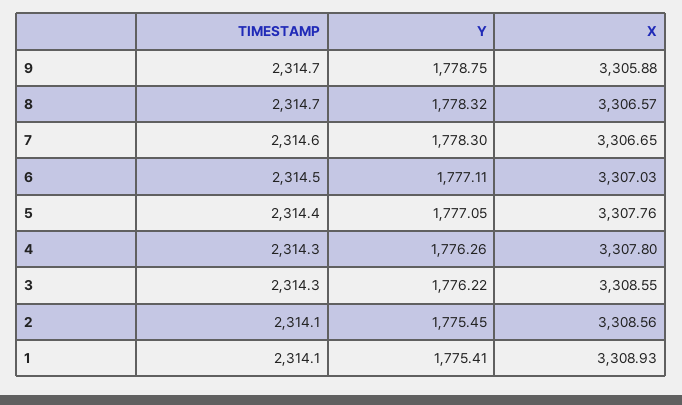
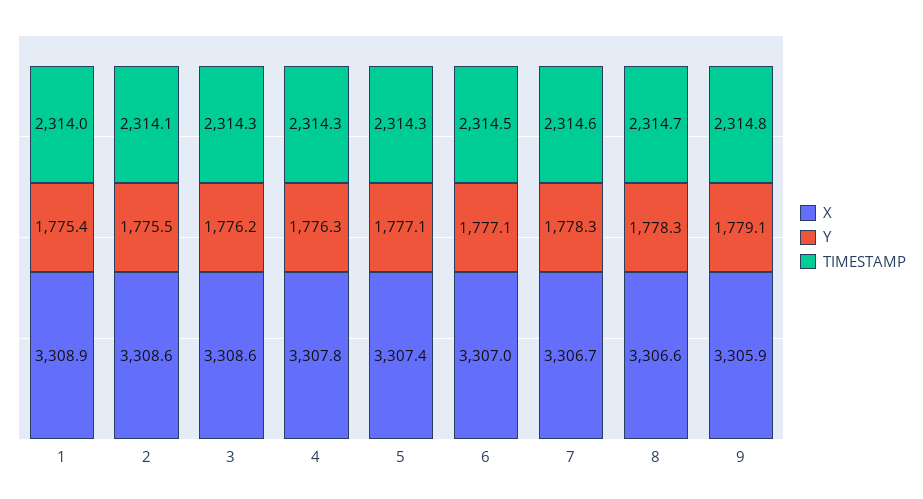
TIMESTAMP, 9: 2314.7 -> 2314.8
Y, 9: 1778.75 -> 1779.1
TIMESTAMP, 5: 2314.4 -> 2314.3
X, 5: 3307.76 -> 3307.4
TIMESTAMP, 1: 2314.1 -> 2314

